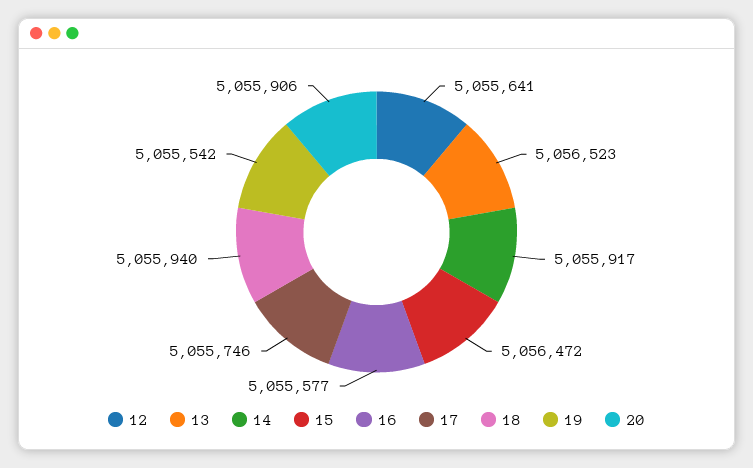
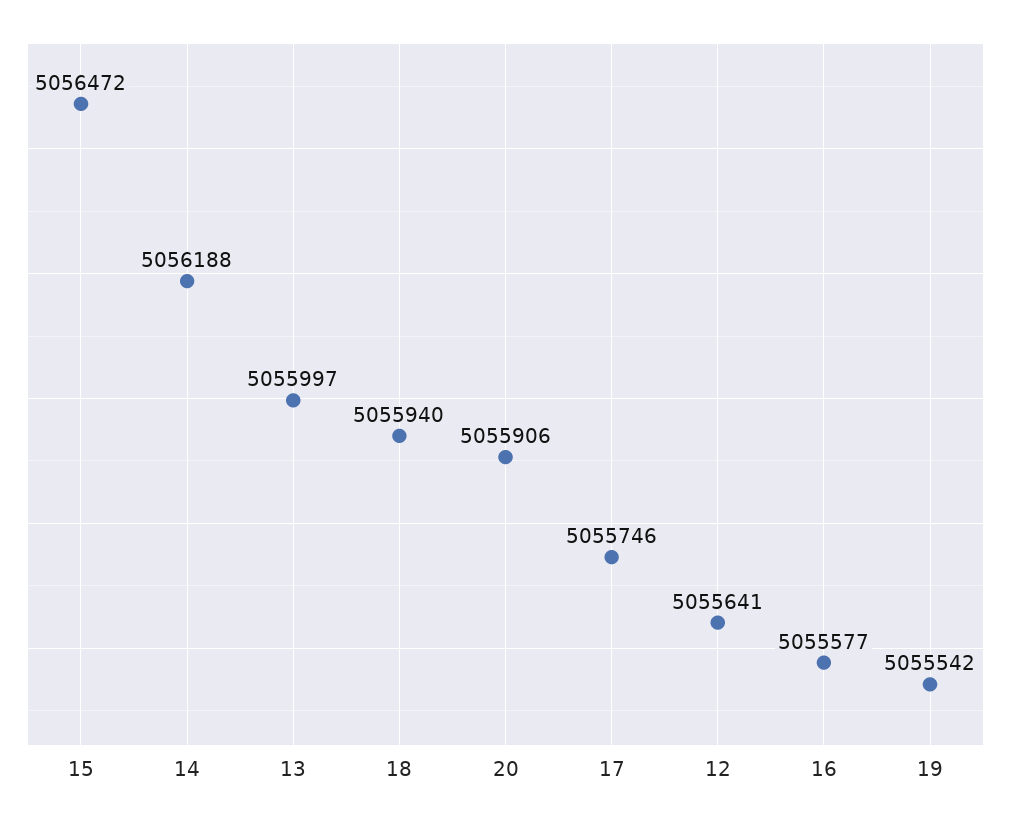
13: 5056523 -> 5055997
14: 5055917 -> 5056188

